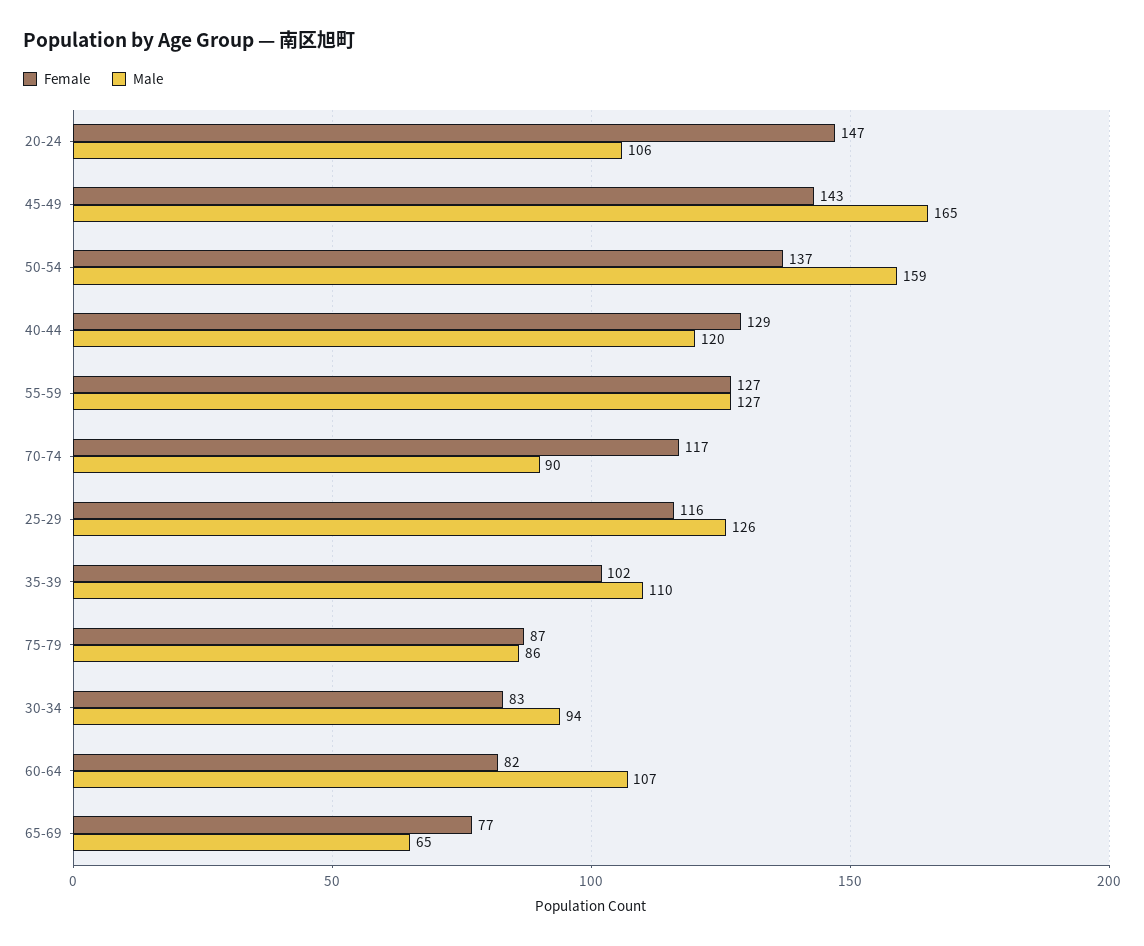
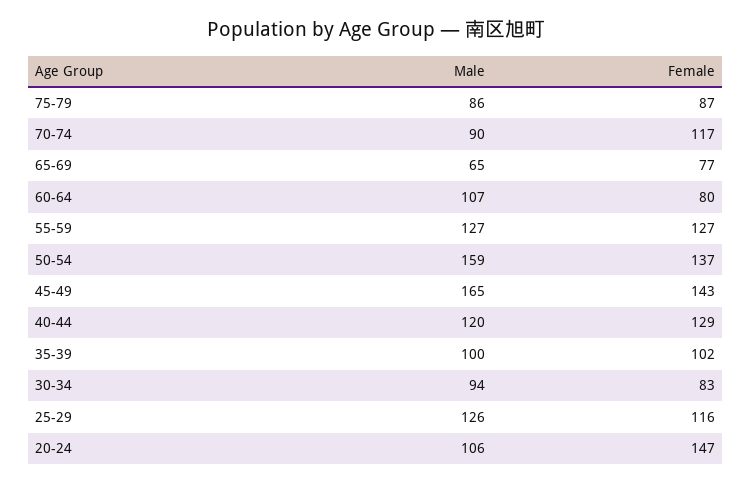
Male, 35-39: 110 -> 100
Female, 60-64: 82 -> 80

